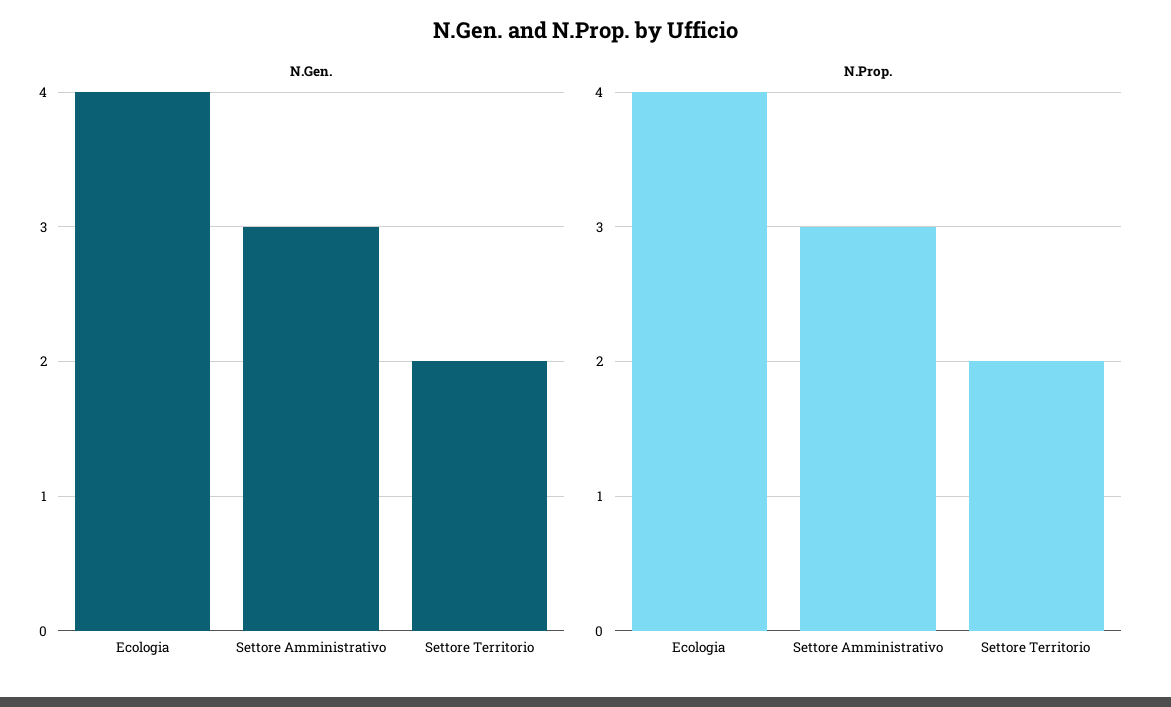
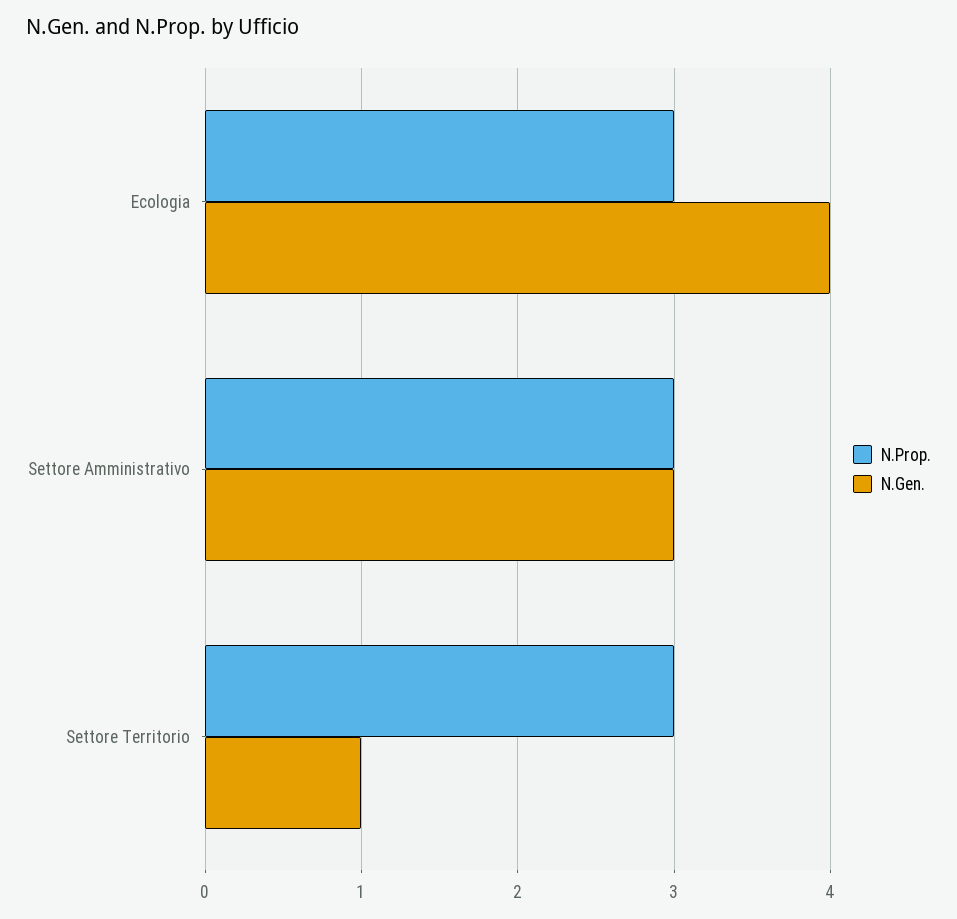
N.Gen., Settore Territorio: 2 -> 1
N.Prop., Ecologia: 4 -> 3
N.Prop., Settore Territorio: 2 -> 3

